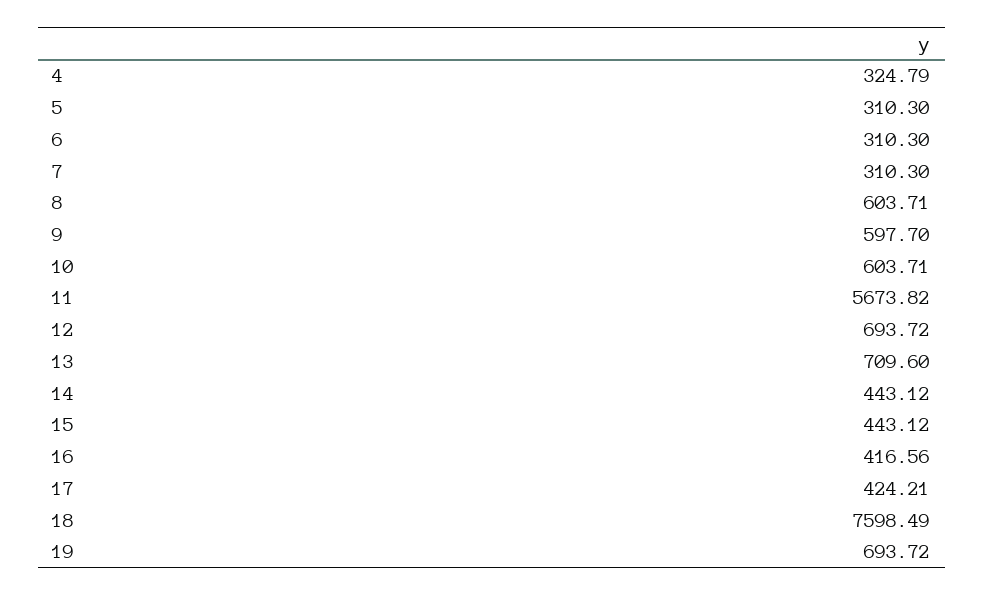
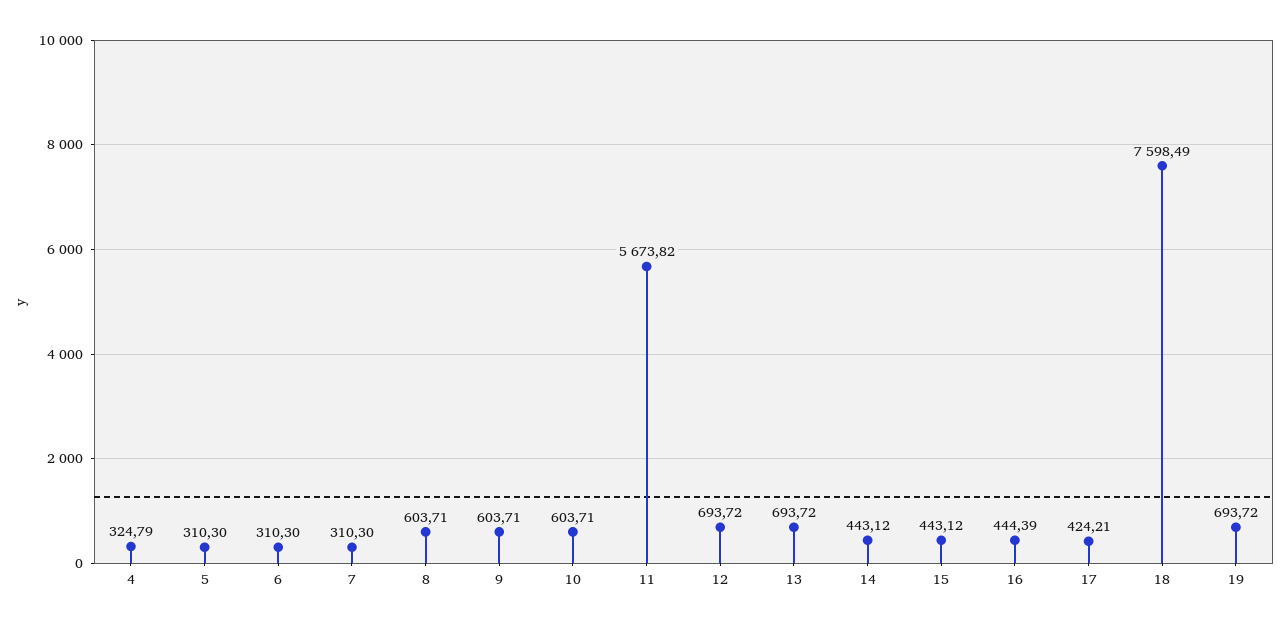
9: 597.7 -> 603.71
13: 709.6 -> 693.72
16: 416.56 -> 444.39

